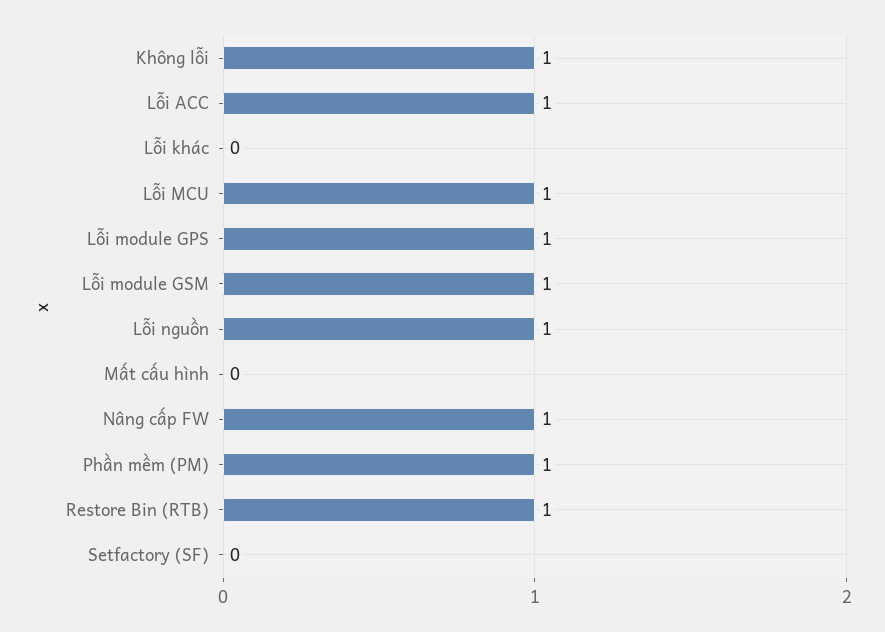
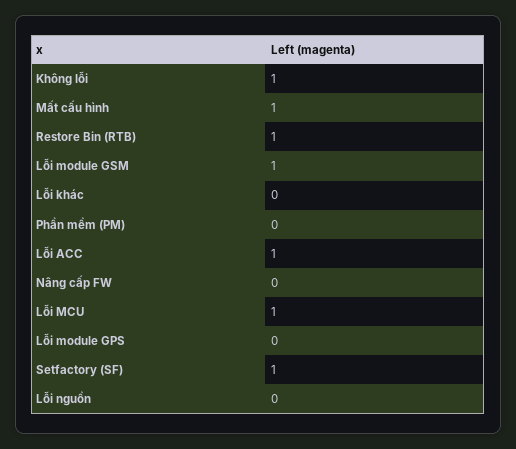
Lỗi module GPS: 1 -> 0
Lỗi nguồn: 1 -> 0
Mất cấu hình: 0 -> 1
Nâng cấp FW: 1 -> 0
Phần mềm (PM): 1 -> 0
Setfactory (SF): 0 -> 1

